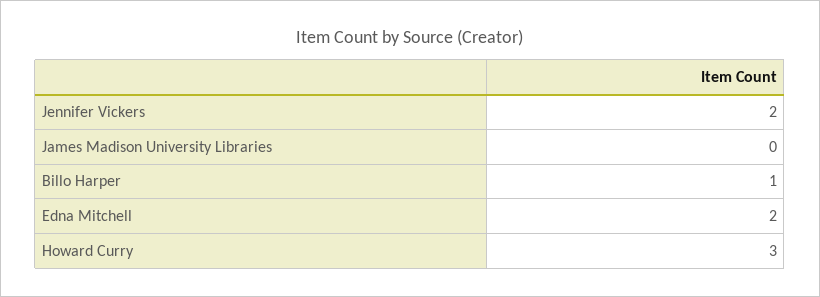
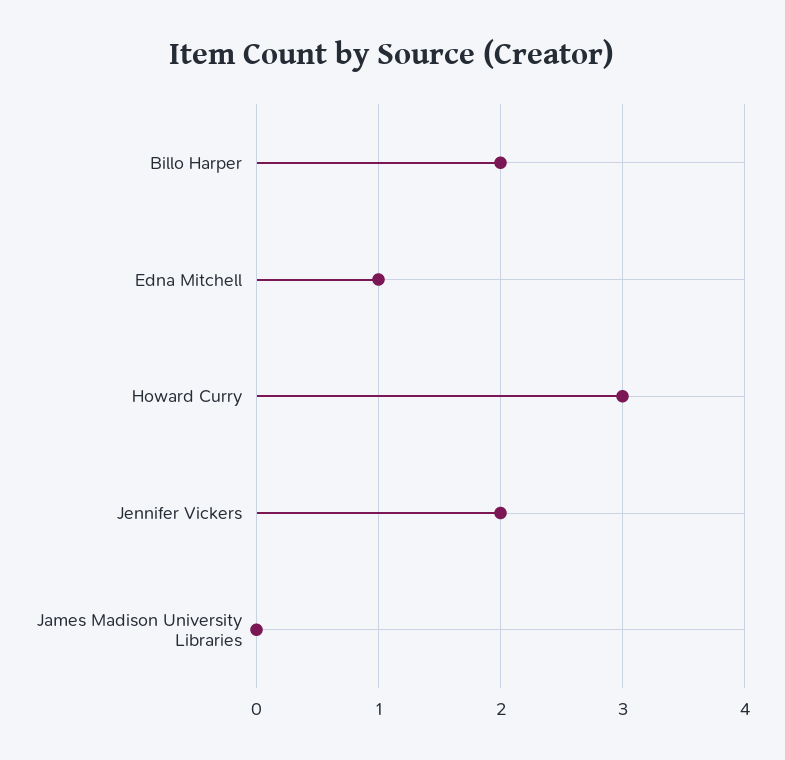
Billo Harper: 1 -> 2
Edna Mitchell: 2 -> 1

